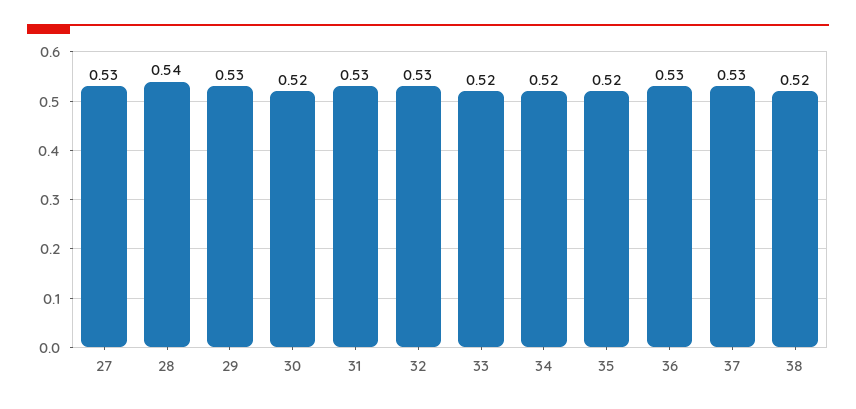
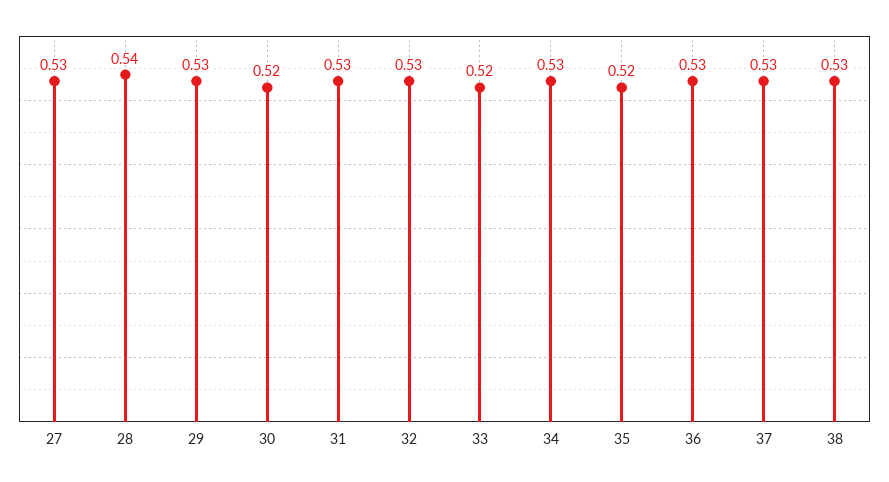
34: 0.52 -> 0.53
38: 0.52 -> 0.53

